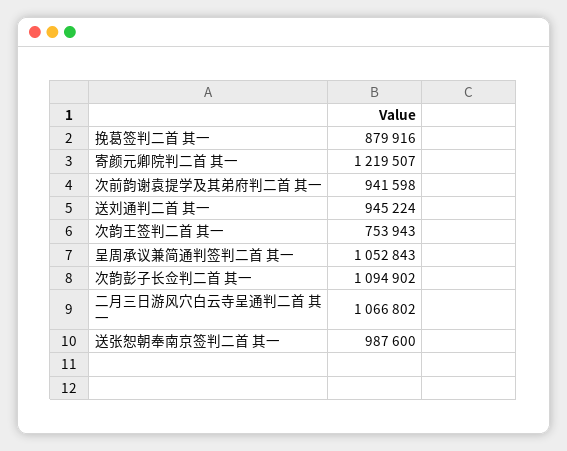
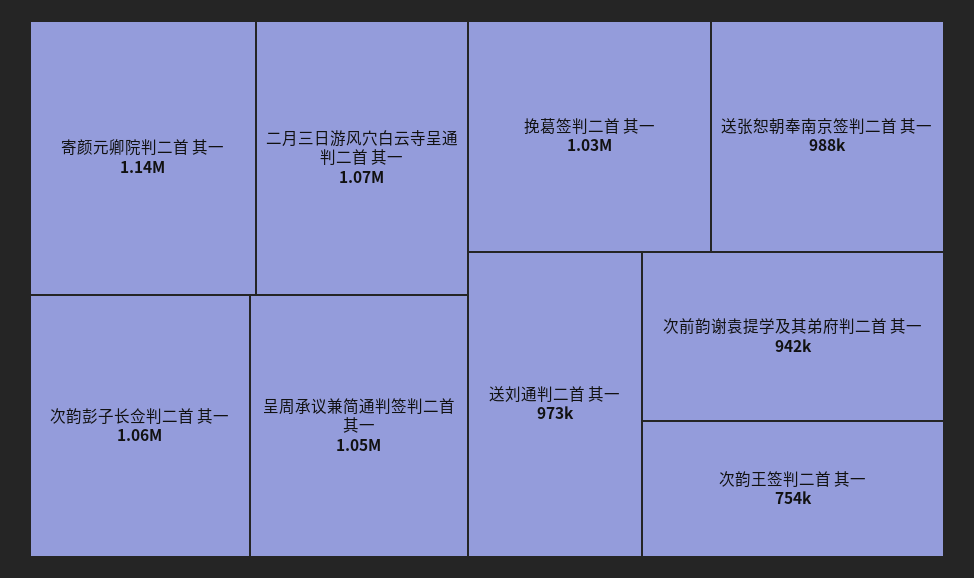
挽葛签判二首 其一: 879916 -> 1030000
寄颜元卿院判二首 其一: 1219507 -> 1140000
送刘通判二首 其一: 945224 -> 973000
次韵彭子长佥判二首 其一: 1094902 -> 1060000

